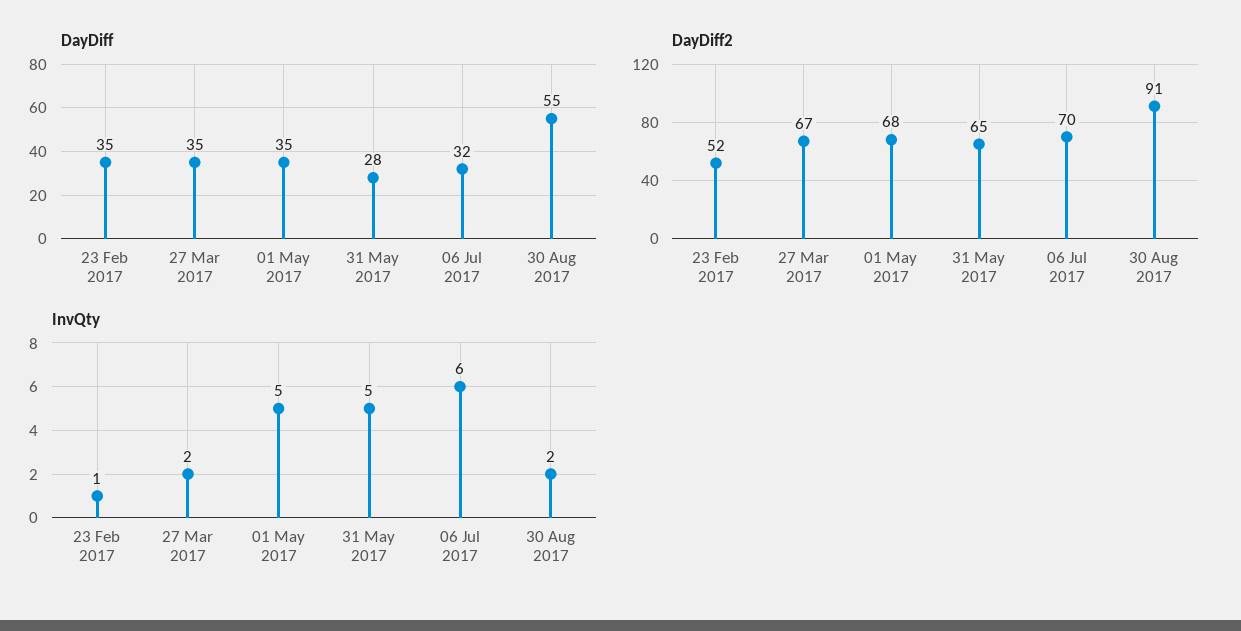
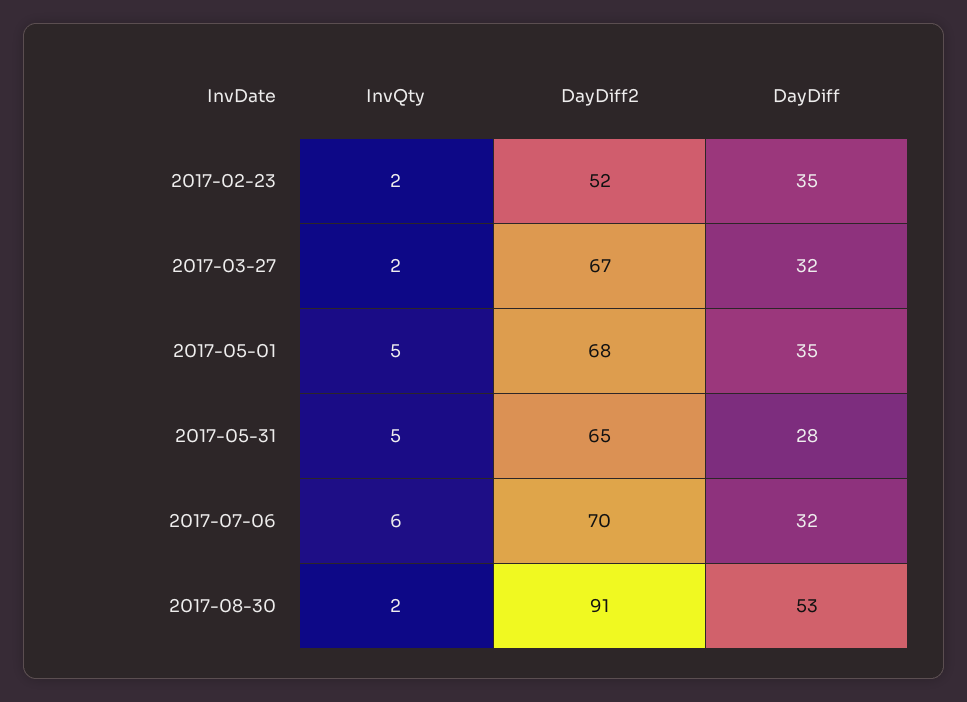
DayDiff, 27 Mar 2017: 35 -> 32
DayDiff, 30 Aug 2017: 55 -> 53
InvQty, 23 Feb 2017: 1 -> 2

